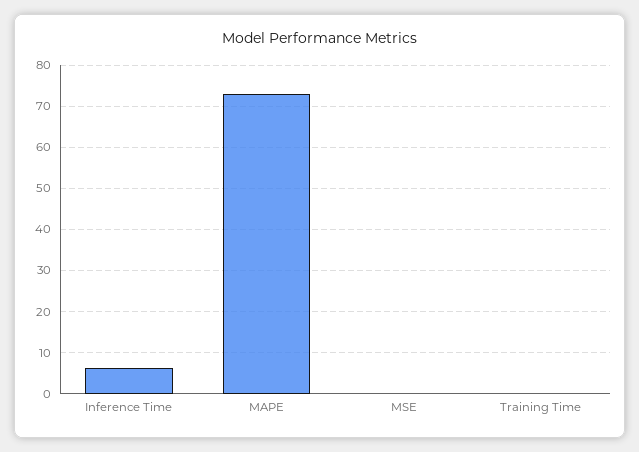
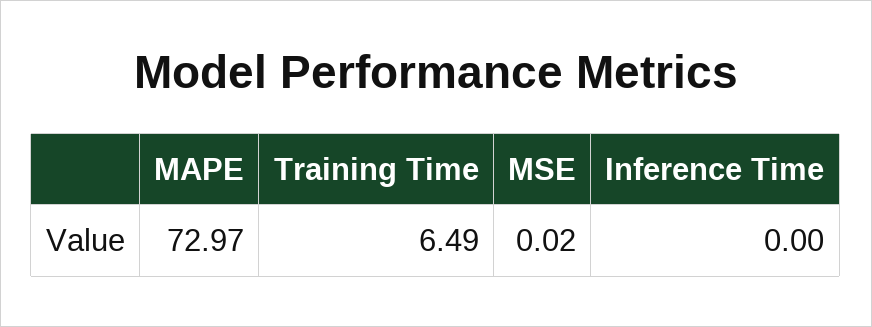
Inference Time: 6 -> 0
Training Time: 0 -> 6.49

